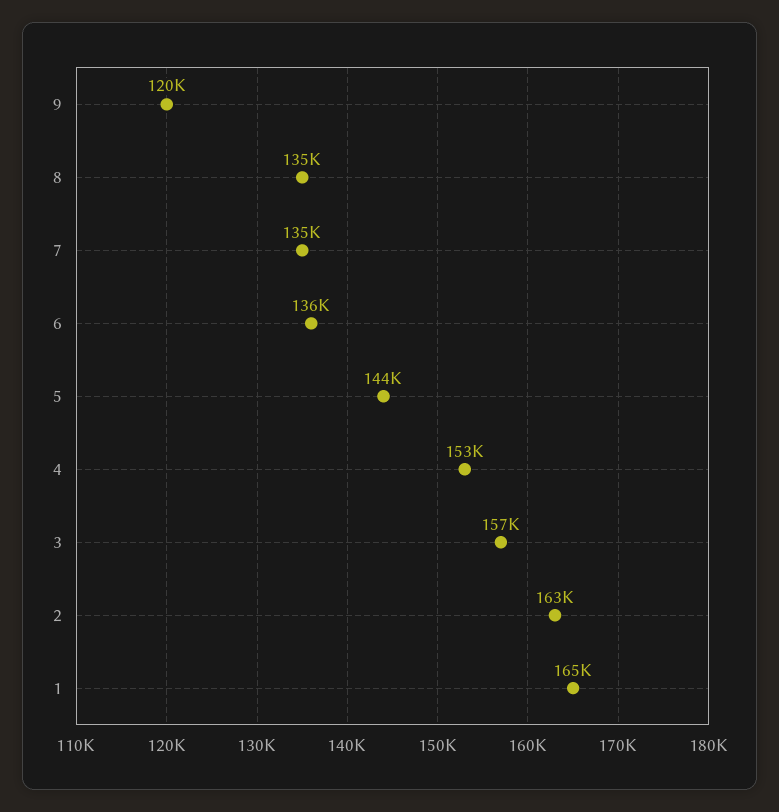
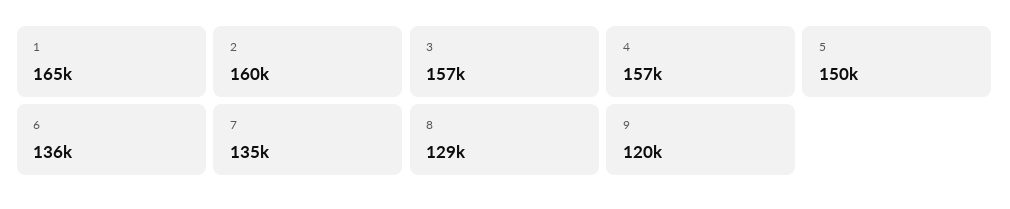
8: 135000 -> 129000
5: 144000 -> 150000
4: 153000 -> 157000
2: 163000 -> 160000

